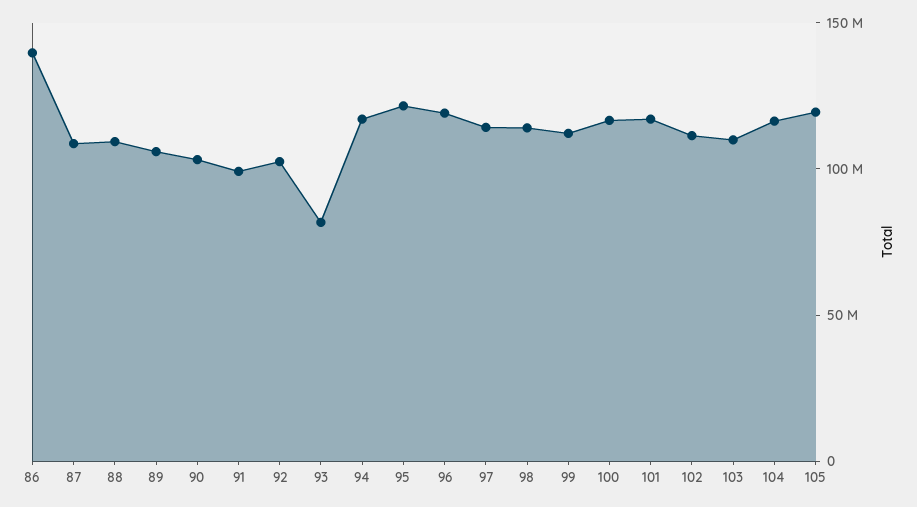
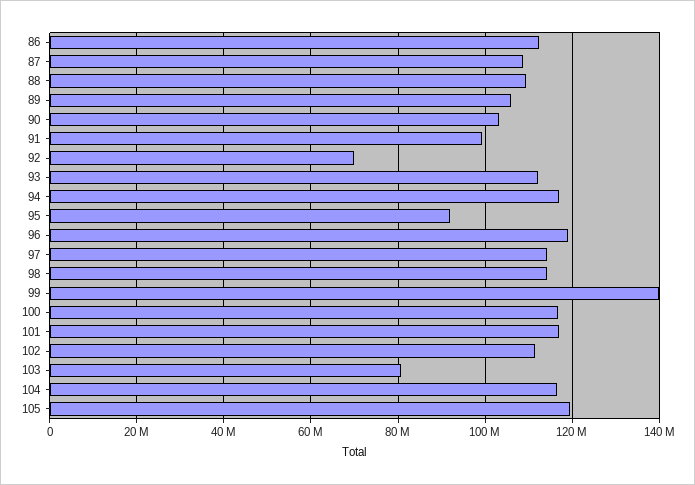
86: 140000000 -> 112000000
92: 100000000 -> 70000000
93: 80000000 -> 112000000
95: 120000000 -> 92000000
99: 110000000 -> 140000000
103: 110000000 -> 80000000

